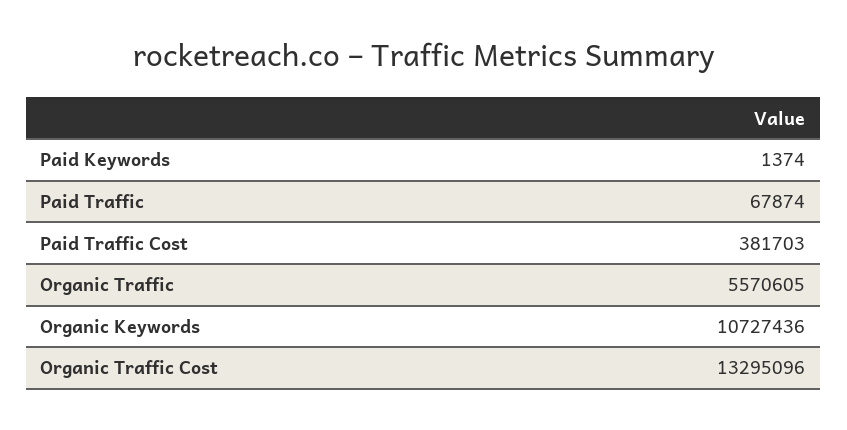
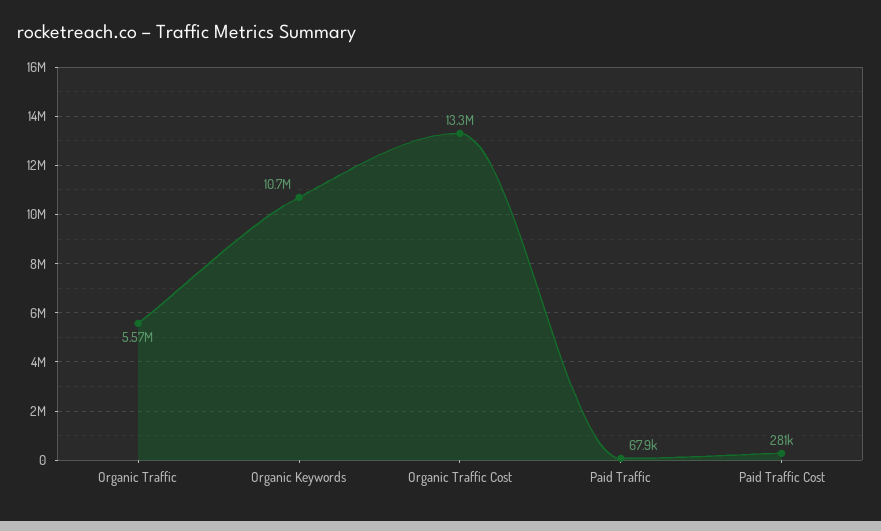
Paid Keywords: 1374 -> none
Paid Traffic Cost: 381703 -> 281000

